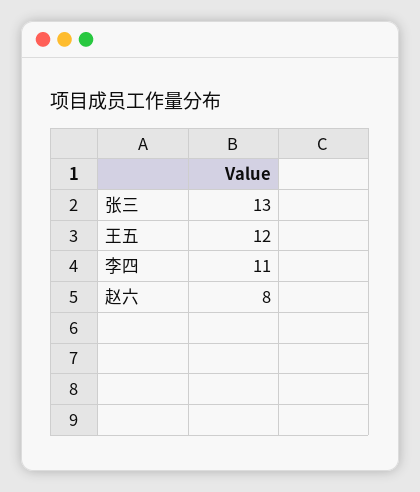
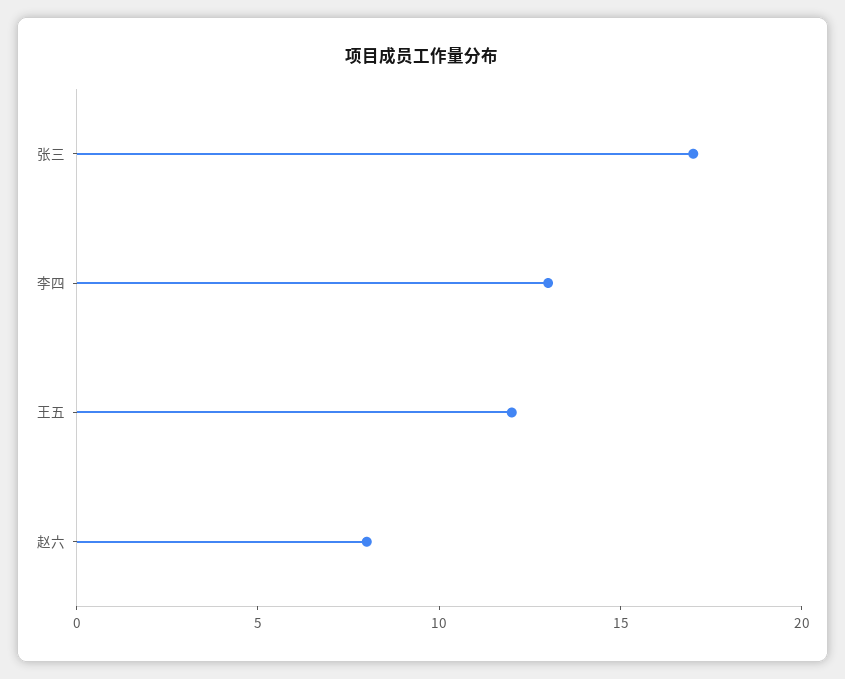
张三: 13 -> 17
李四: 11 -> 13

